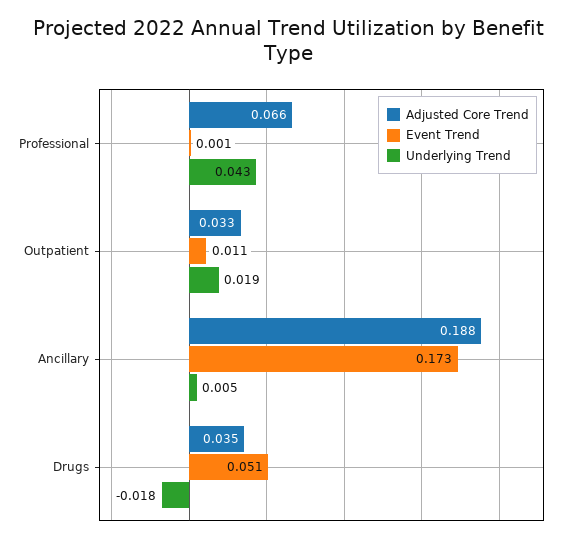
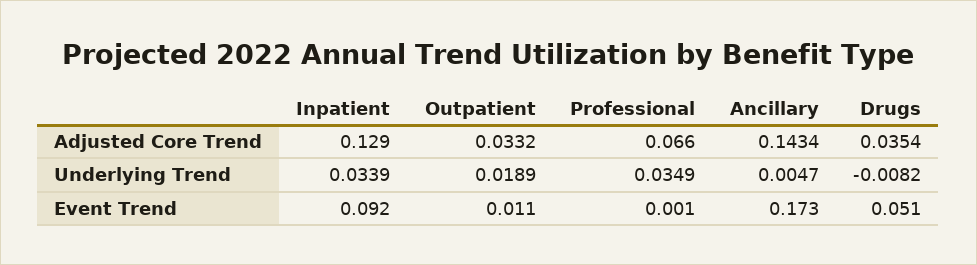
Underlying Trend, Professional: 0.043 -> 0.0349
Adjusted Core Trend, Ancillary: 0.188 -> 0.1434
Underlying Trend, Drugs: -0.018 -> -0.0082
Adjusted Core Trend, Inpatient: none -> 0.129
Underlying Trend, Inpatient: none -> 0.0339
Event Trend, Inpatient: none -> 0.092

